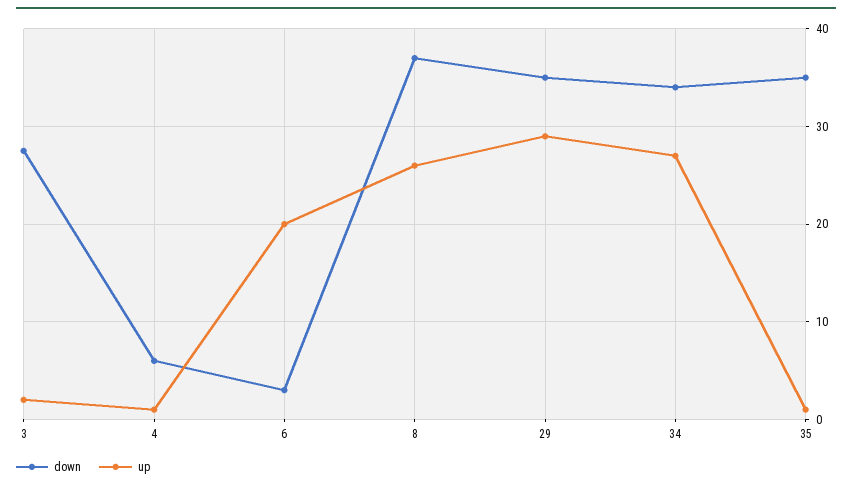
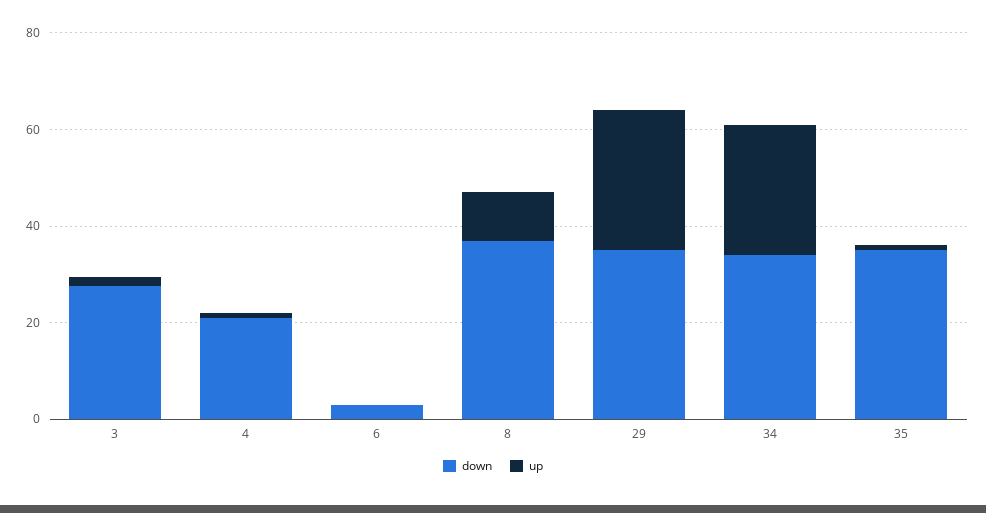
down, 4: 6 -> 20
up, 6: 20 -> 0
up, 8: 26 -> 10

